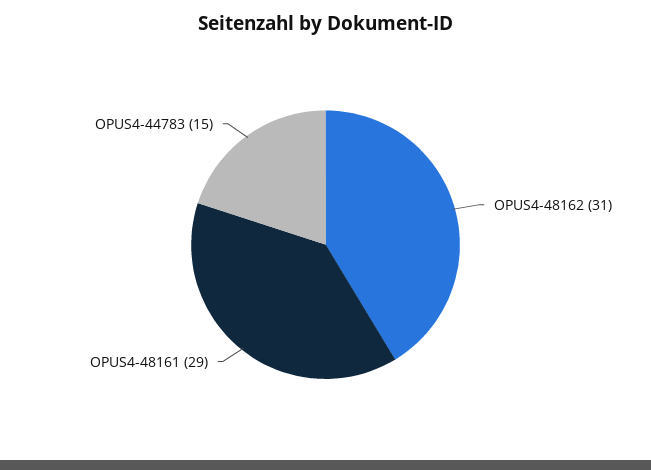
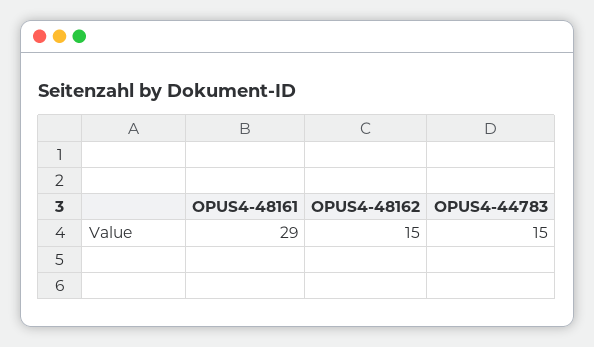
OPUS4-48162: 31 -> 15

